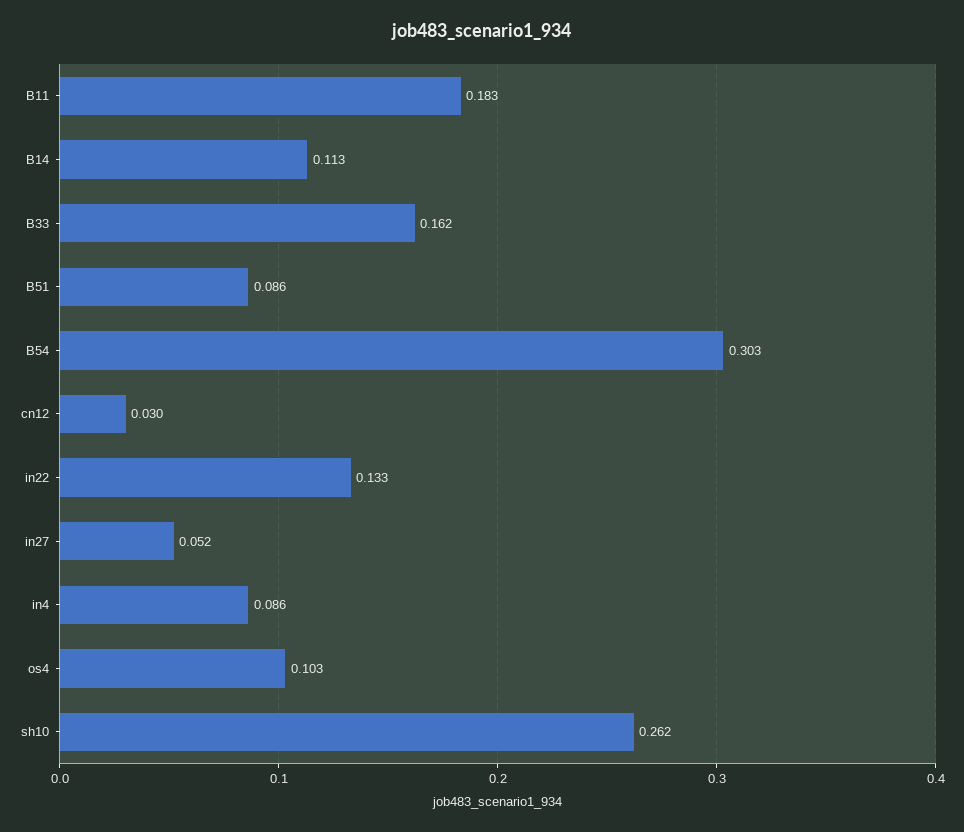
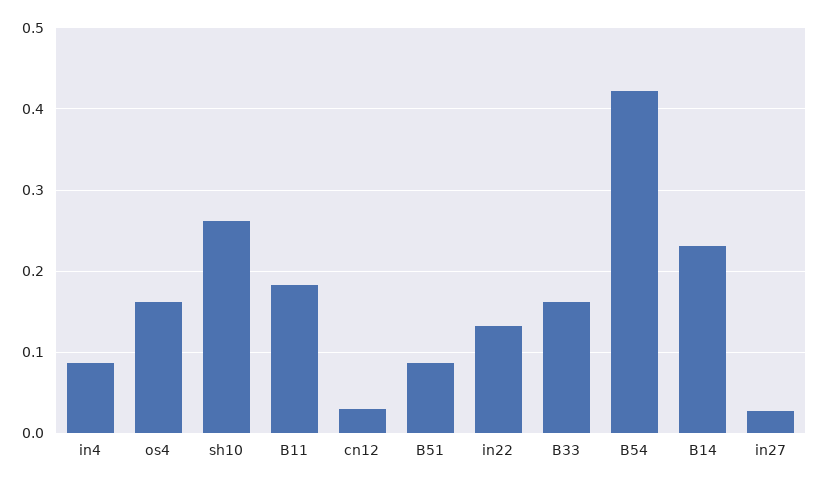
B14: 0.113 -> 0.23
B54: 0.303 -> 0.42
in27: 0.052 -> 0.03
os4: 0.103 -> 0.16

